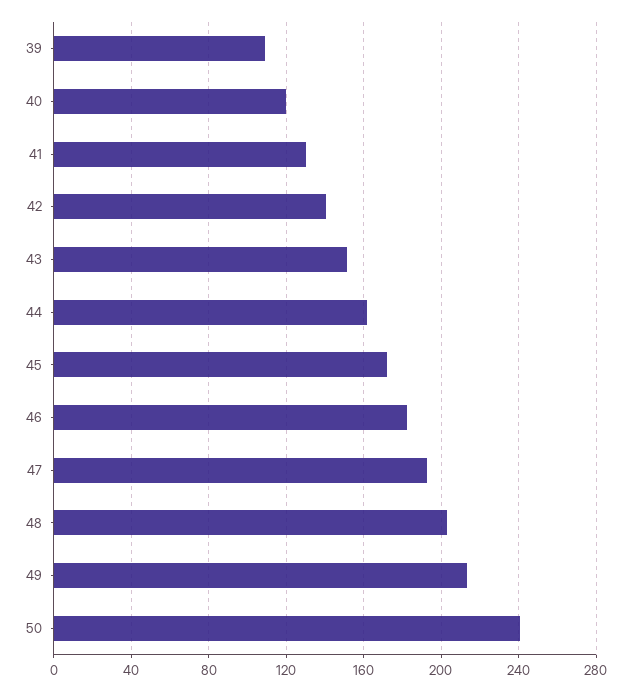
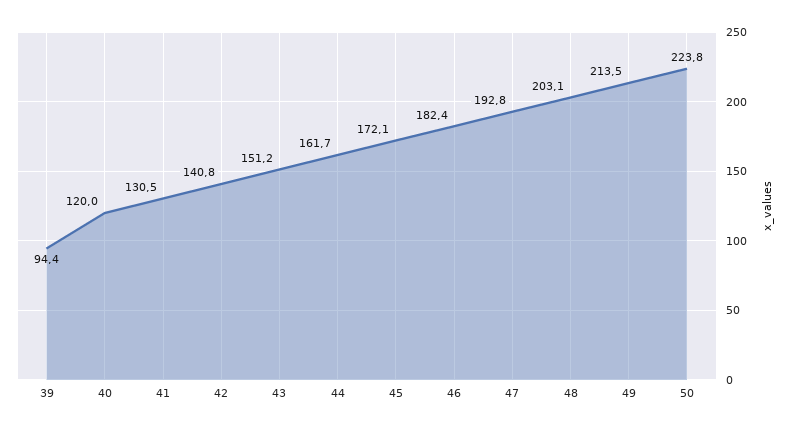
39: 110 -> 94.4
50: 240 -> 223.8

